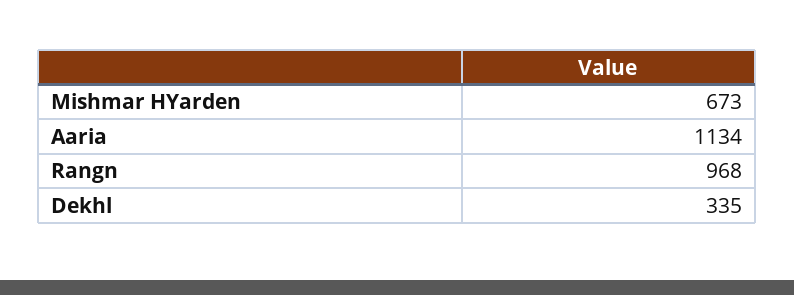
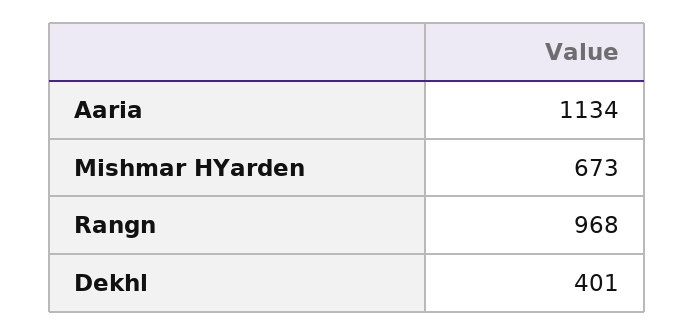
Dekhl: 335 -> 401

